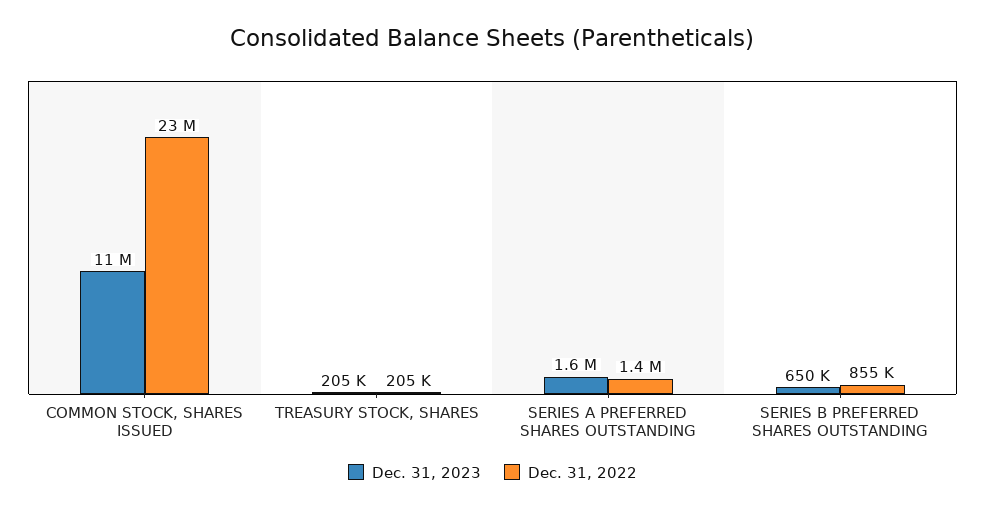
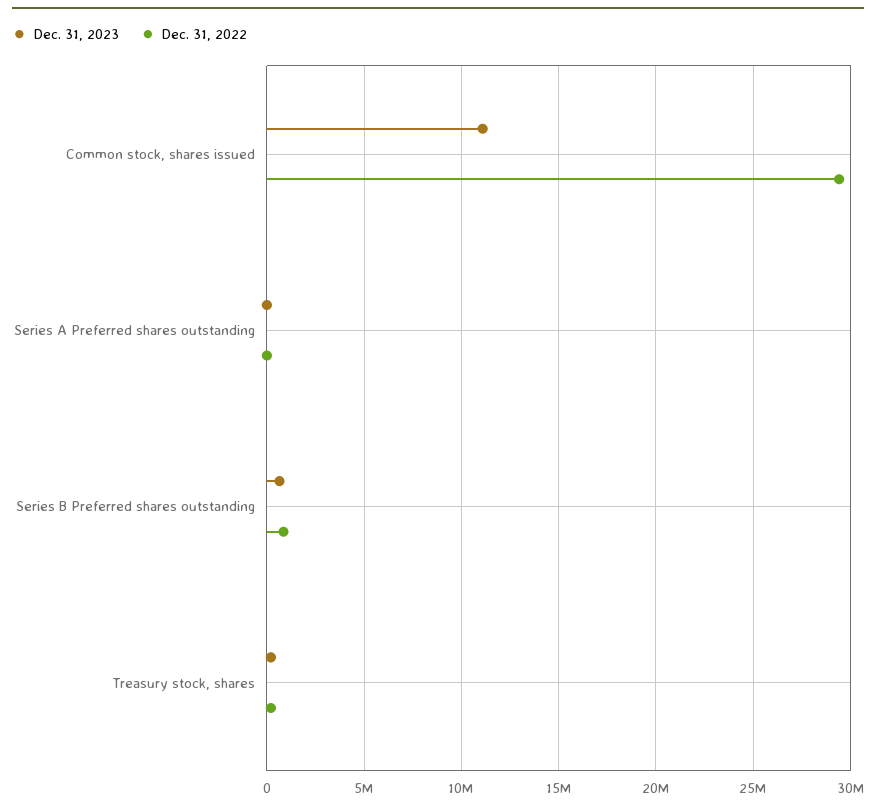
Dec. 31, 2022, COMMON STOCK, SHARES ISSUED: 23000000 -> 29500000
Dec. 31, 2023, SERIES A PREFERRED SHARES OUTSTANDING: 1600000 -> 0
Dec. 31, 2022, SERIES A PREFERRED SHARES OUTSTANDING: 1400000 -> 0

